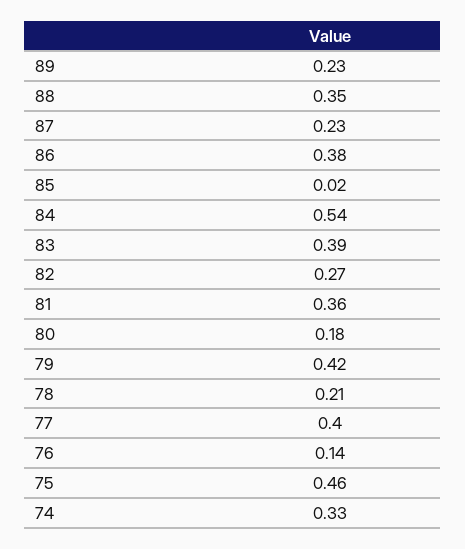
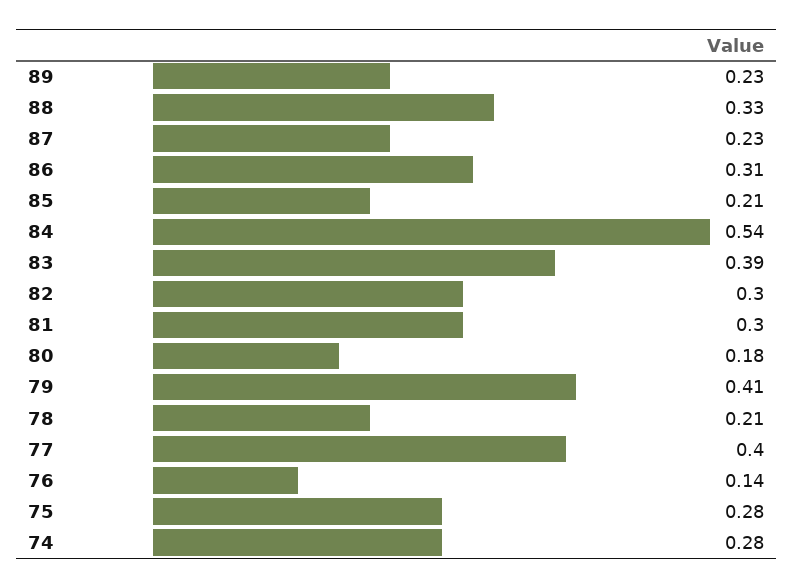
88: 0.35 -> 0.33
86: 0.38 -> 0.31
85: 0.02 -> 0.21
82: 0.27 -> 0.3
81: 0.36 -> 0.3
79: 0.42 -> 0.41
75: 0.46 -> 0.28
74: 0.33 -> 0.28

